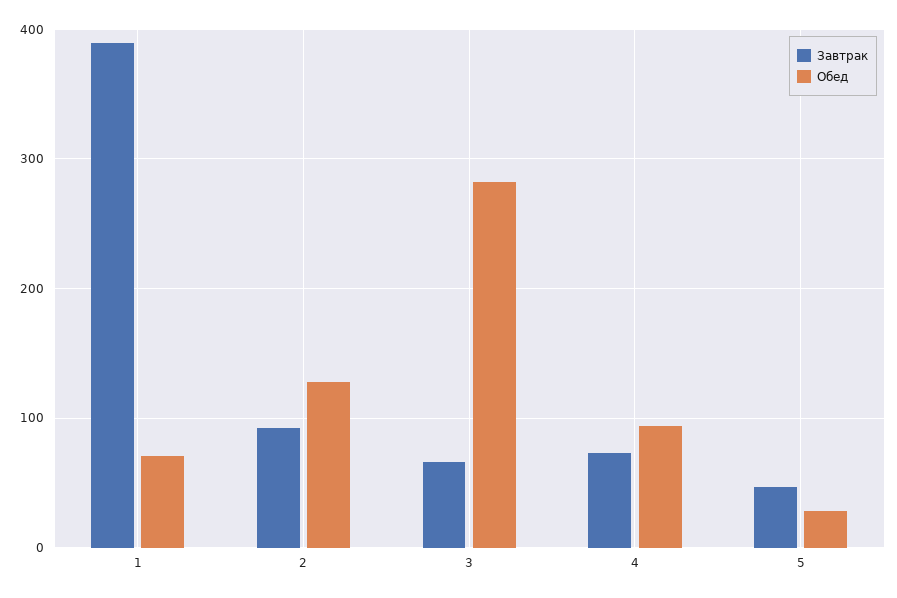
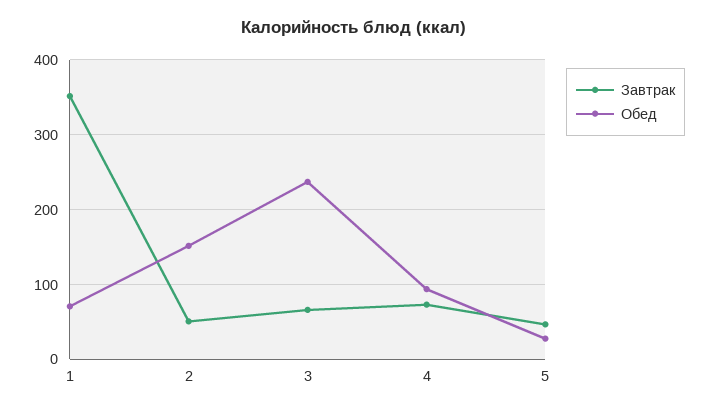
Завтрак, 1: 390 -> 350
Завтрак, 2: 90 -> 50
Обед, 2: 130 -> 150
Обед, 3: 280 -> 240

